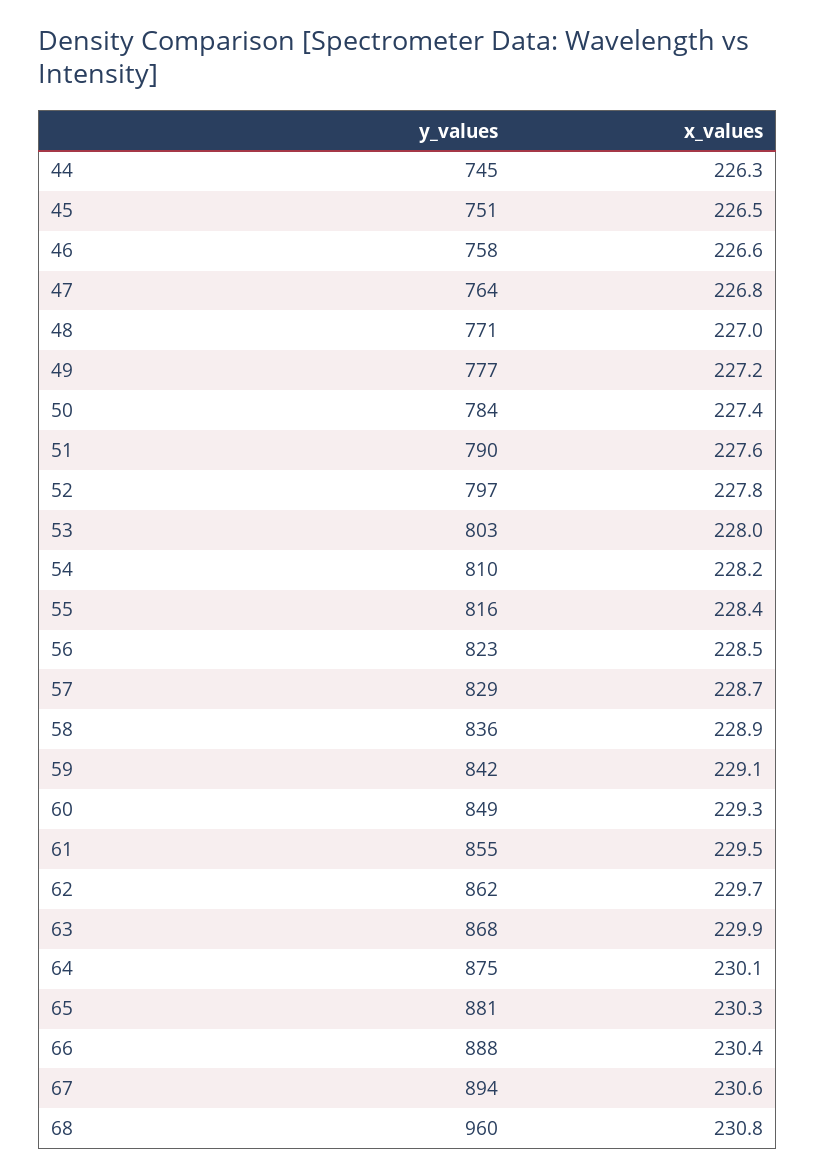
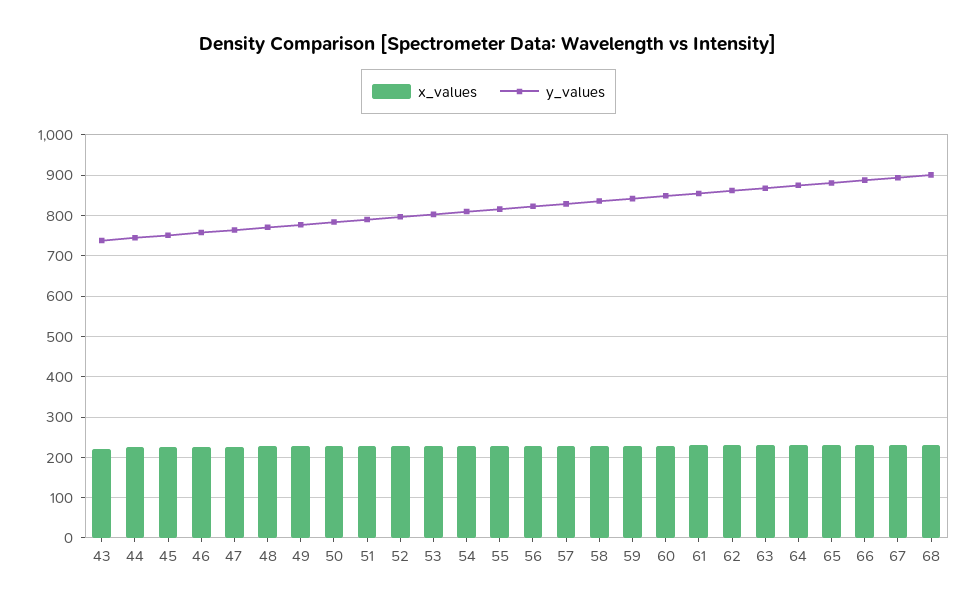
y_values, 68: 960 -> 900
x_values, 43: none -> 220
y_values, 43: none -> 740

